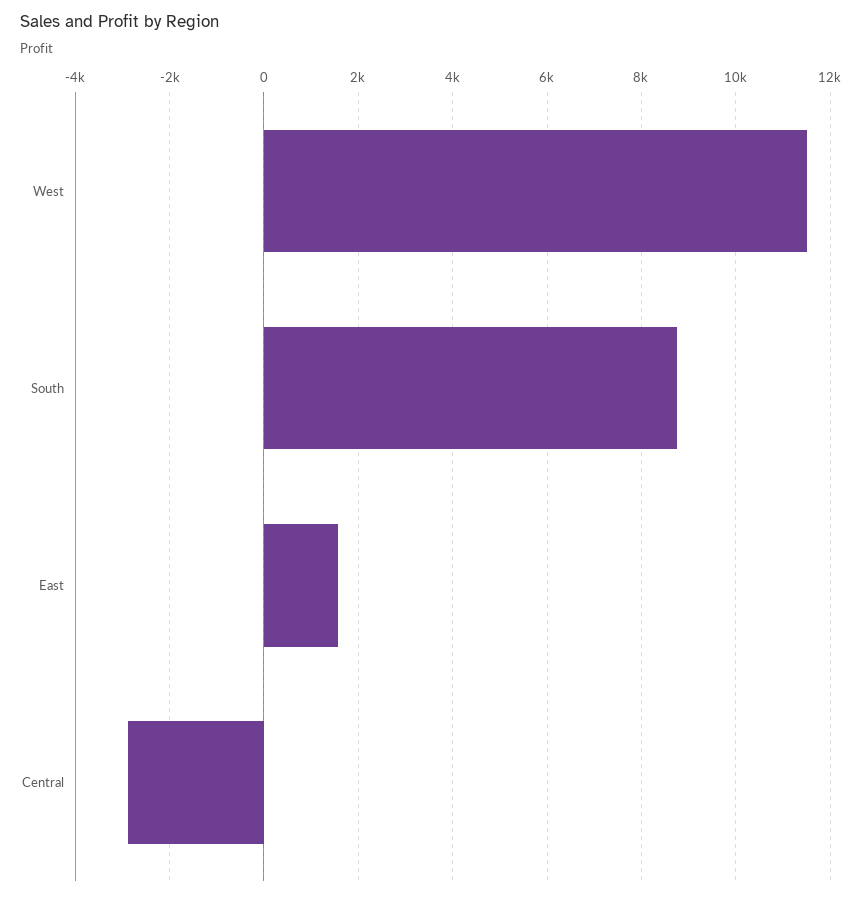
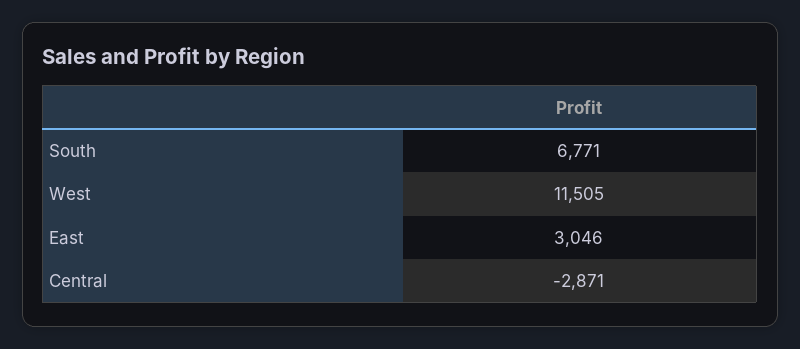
South: 8800 -> 6771
East: 1600 -> 3046

